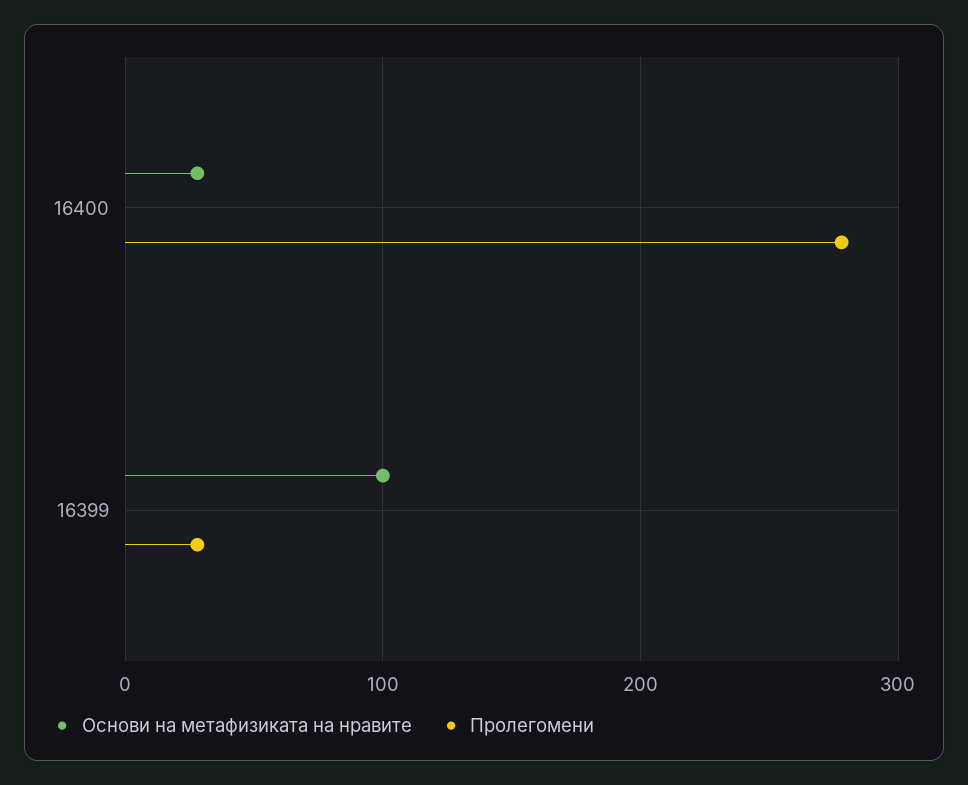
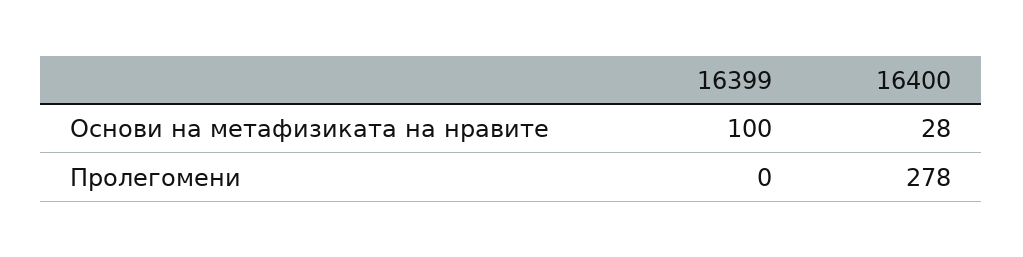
Пролегомени, 16399: 30 -> 0

